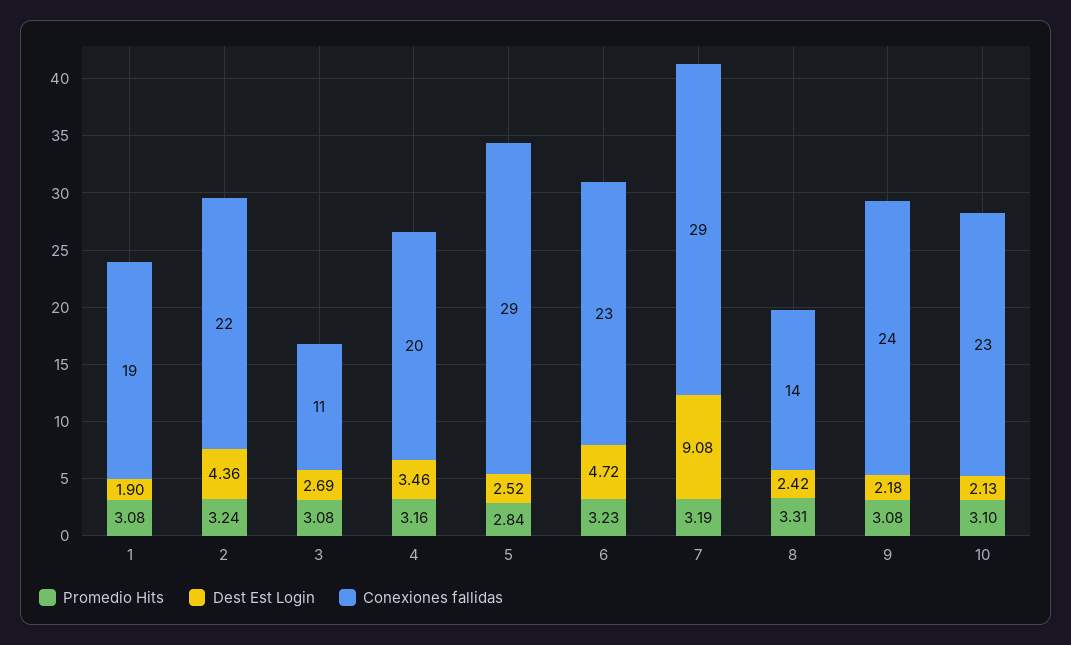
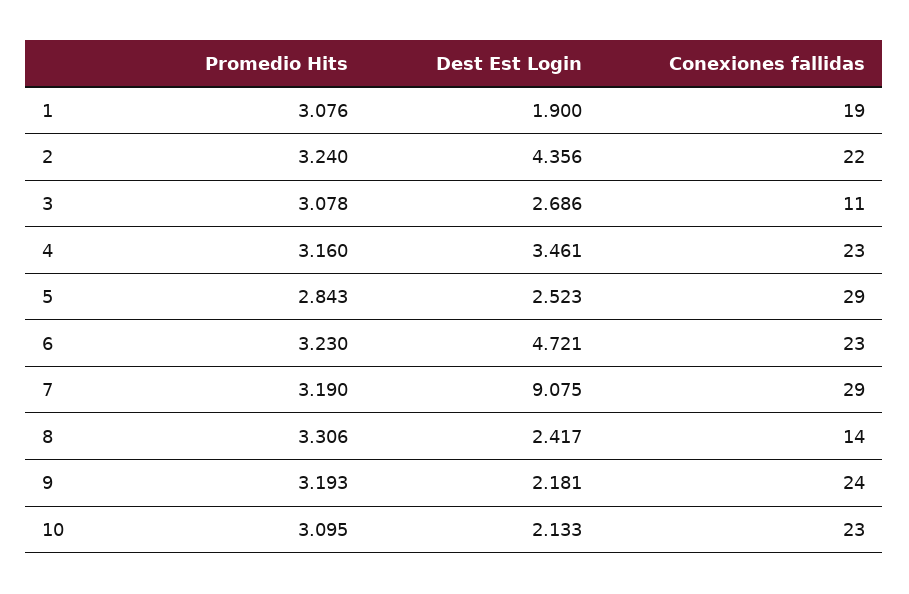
Conexiones fallidas, 4: 20 -> 23
Promedio Hits, 9: 3.08 -> 3.193

